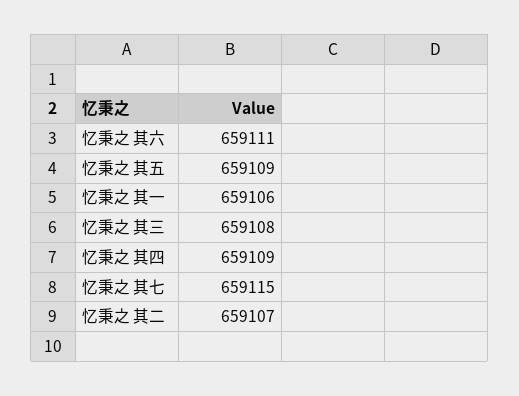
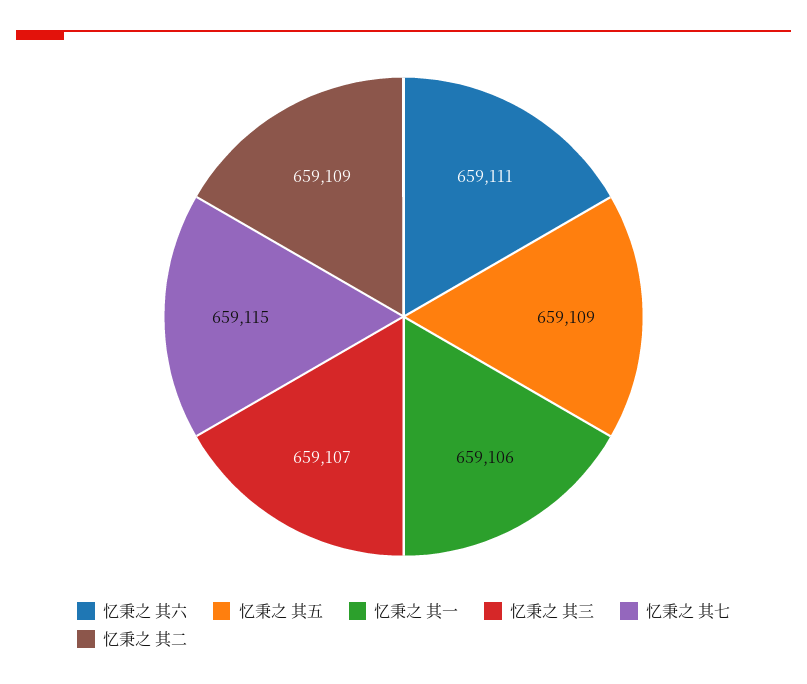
忆秉之 其三: 659108 -> 659107
忆秉之 其四: 659109 -> none
忆秉之 其二: 659107 -> 659109

